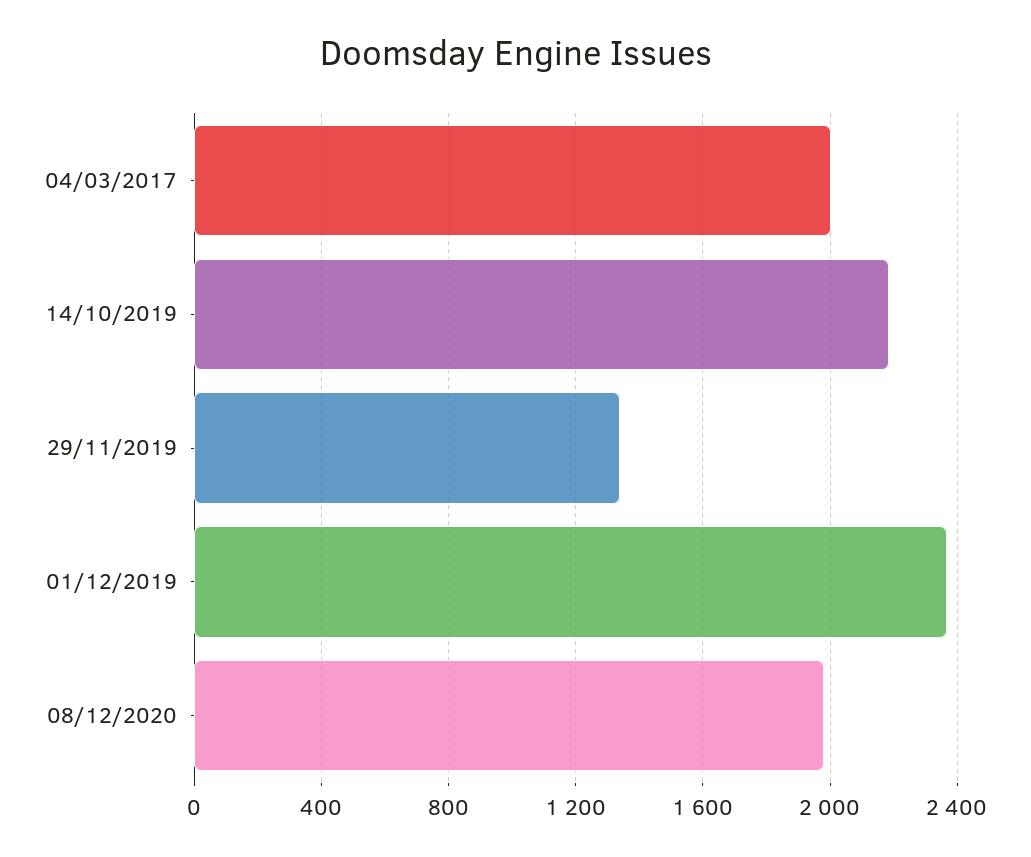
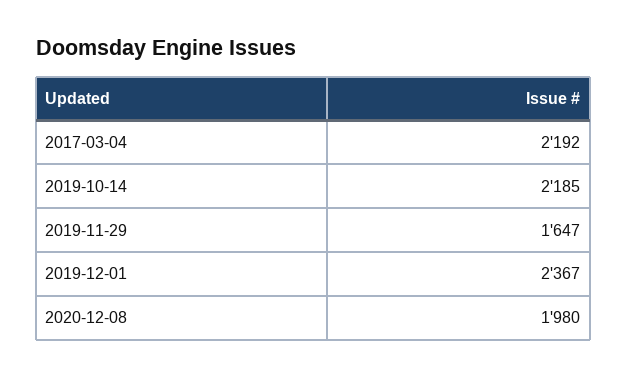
04/03/2017: 2000 -> 2192
29/11/2019: 1350 -> 1647

